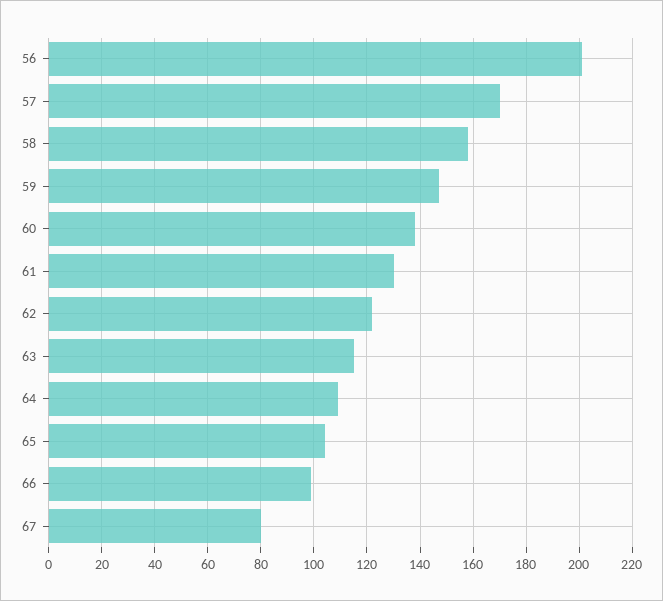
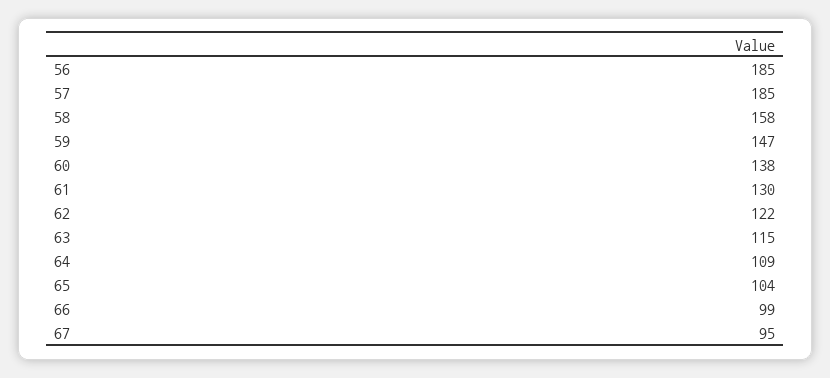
56: 200 -> 185
57: 170 -> 185
67: 80 -> 95

